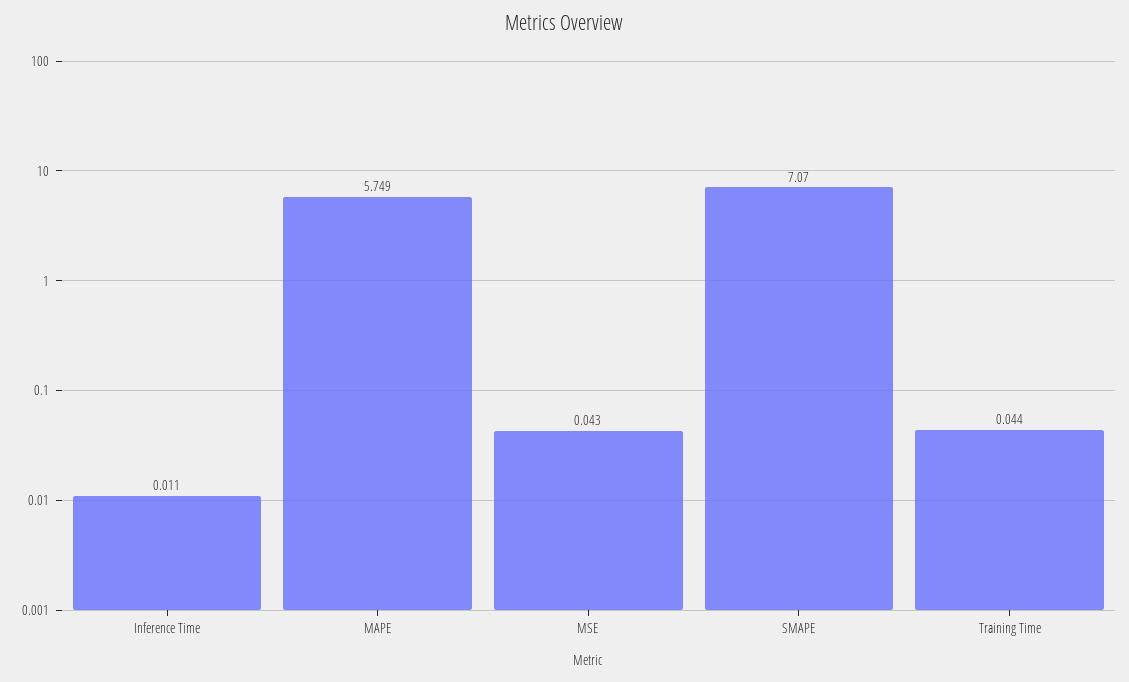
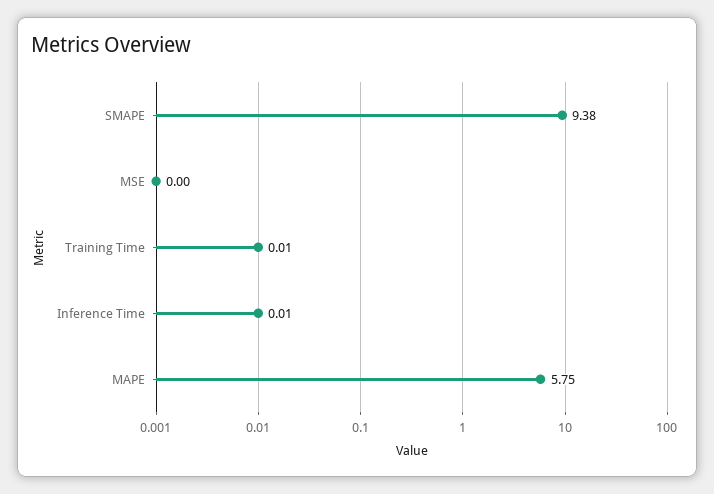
MSE: 0.043 -> 0
SMAPE: 7.07 -> 9.38
Training Time: 0.044 -> 0.01

